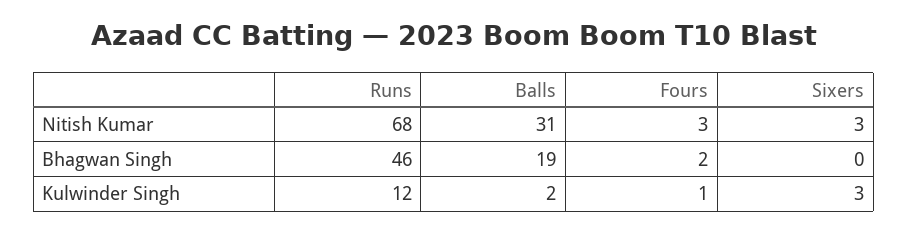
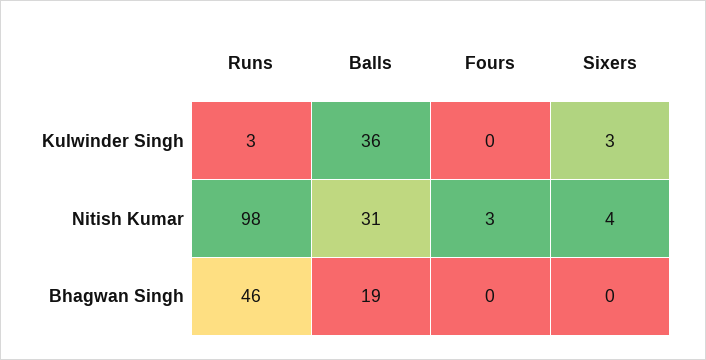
Runs, Nitish Kumar: 68 -> 98
Sixers, Nitish Kumar: 3 -> 4
Fours, Bhagwan Singh: 2 -> 0
Runs, Kulwinder Singh: 12 -> 3
Balls, Kulwinder Singh: 2 -> 36
Fours, Kulwinder Singh: 1 -> 0

